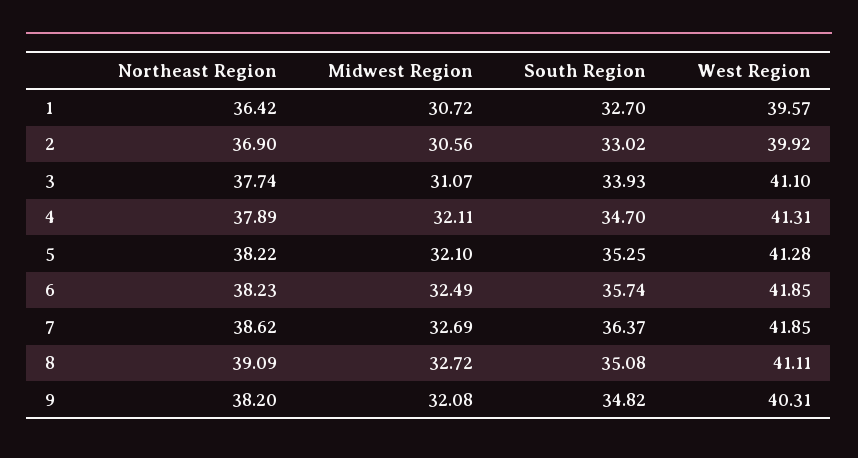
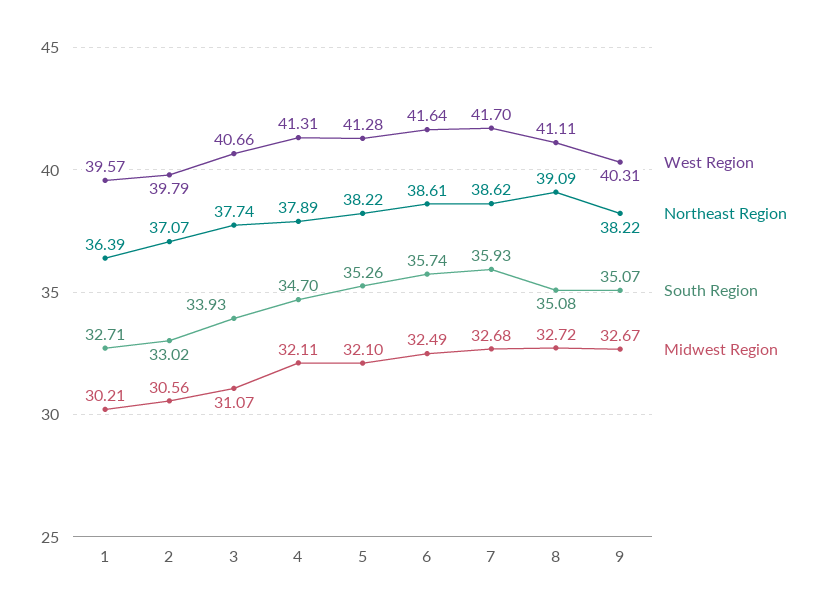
Northeast Region, 1: 36.42 -> 36.39
Midwest Region, 1: 30.72 -> 30.21
South Region, 1: 32.7 -> 32.71
Northeast Region, 2: 36.9 -> 37.07
West Region, 2: 39.92 -> 39.79
West Region, 3: 41.1 -> 40.66
South Region, 5: 35.25 -> 35.26
Northeast Region, 6: 38.23 -> 38.61
West Region, 6: 41.85 -> 41.64
Midwest Region, 7: 32.69 -> 32.68
South Region, 7: 36.37 -> 35.93
West Region, 7: 41.85 -> 41.7
Northeast Region, 9: 38.2 -> 38.22
Midwest Region, 9: 32.08 -> 32.67
South Region, 9: 34.82 -> 35.07

